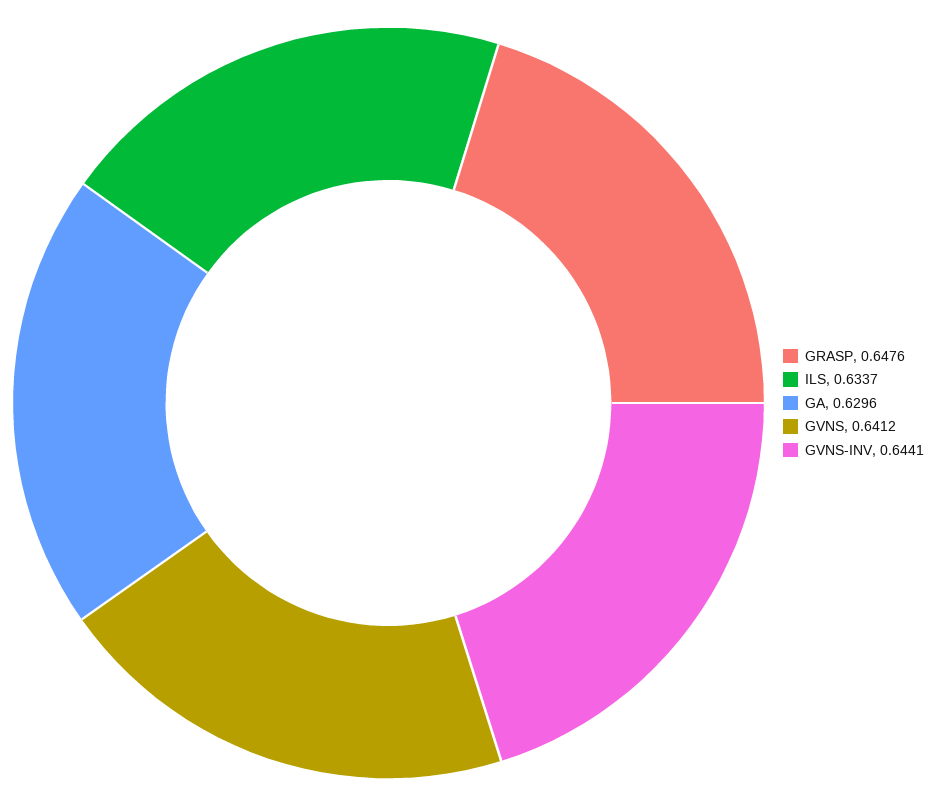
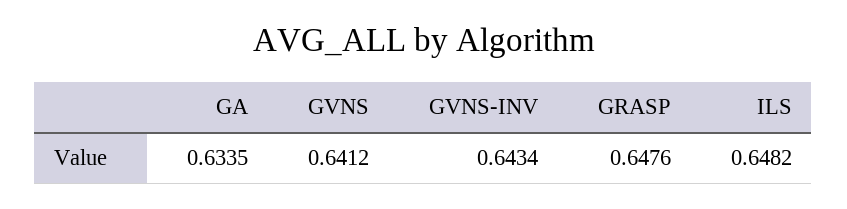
ILS: 0.6337 -> 0.6482
GA: 0.6296 -> 0.6335
GVNS-INV: 0.6441 -> 0.6434

